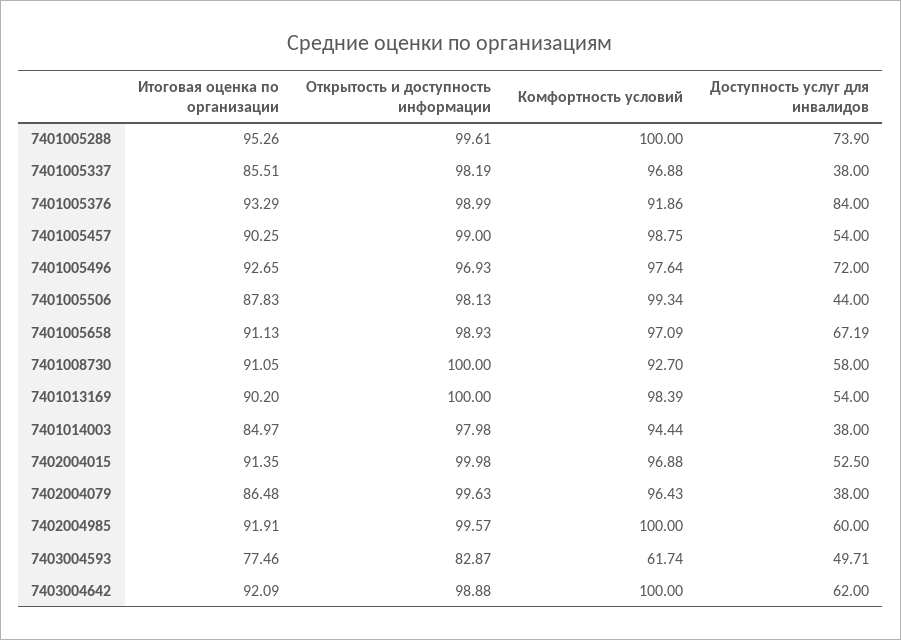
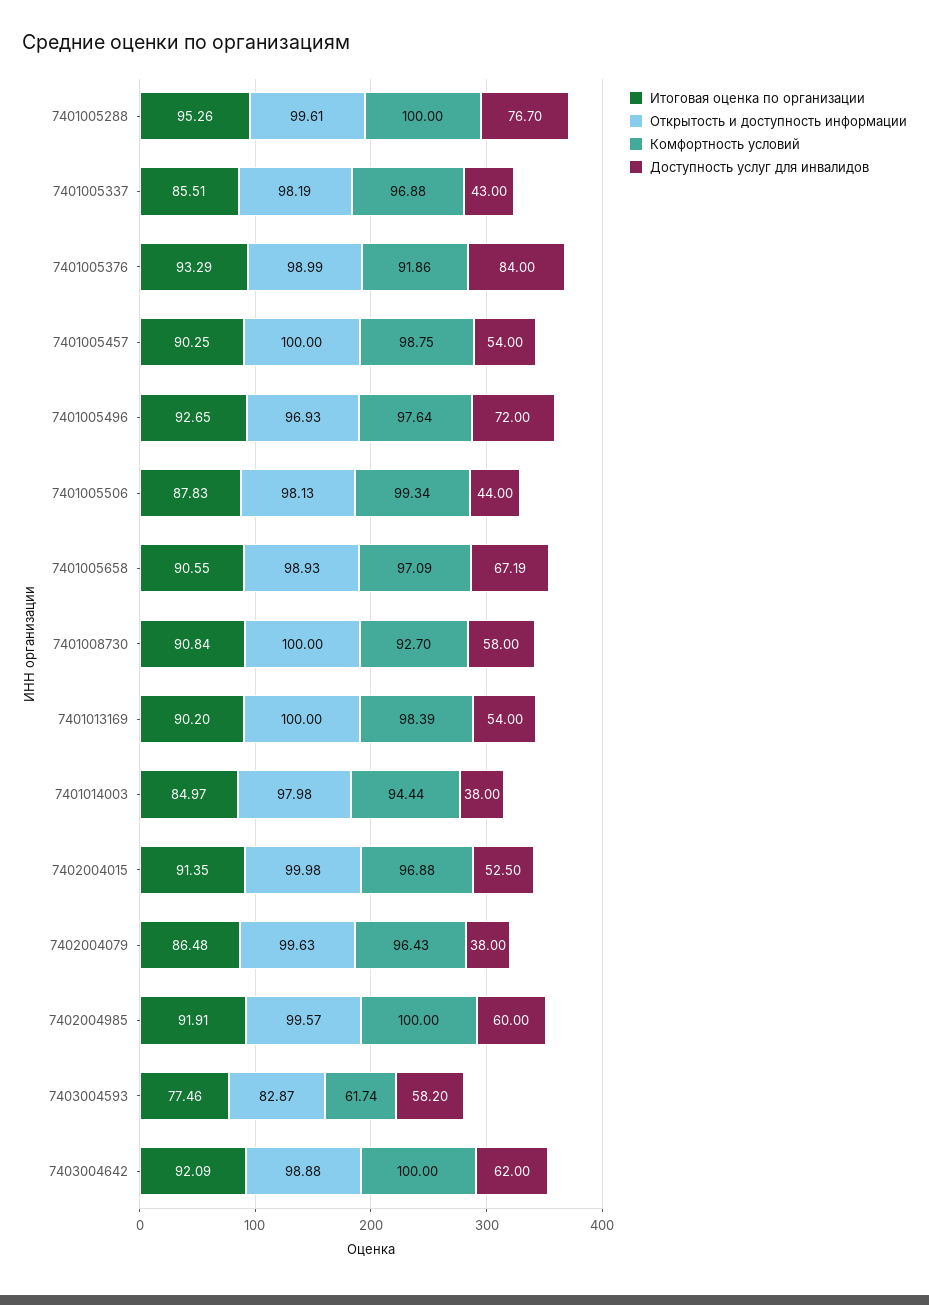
Доступность услуг для инвалидов, 7401005288: 73.9 -> 76.7
Доступность услуг для инвалидов, 7401005337: 38 -> 43
Открытость и доступность информации, 7401005457: 99 -> 100
Итоговая оценка по организации, 7401005658: 91.13 -> 90.55
Итоговая оценка по организации, 7401008730: 91.05 -> 90.84
Доступность услуг для инвалидов, 7403004593: 49.71 -> 58.2

